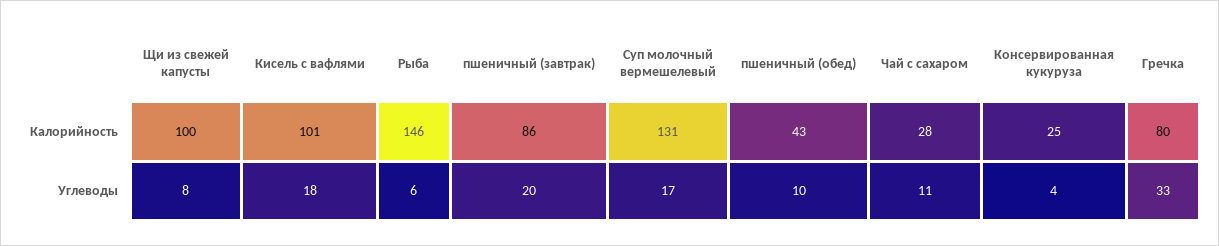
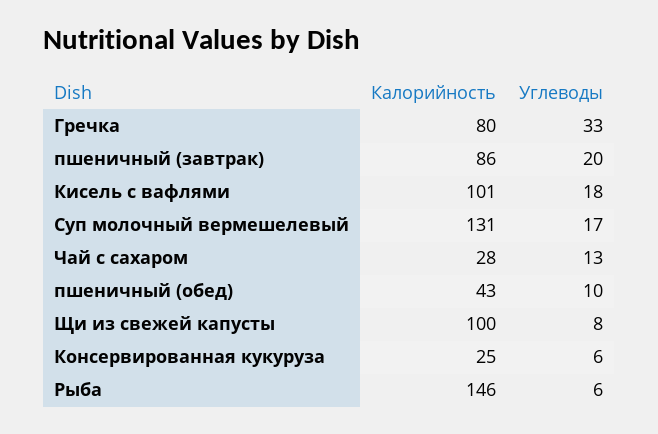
Чай с сахаром, Углеводы: 11 -> 13
Консервированная кукуруза, Углеводы: 4 -> 6

